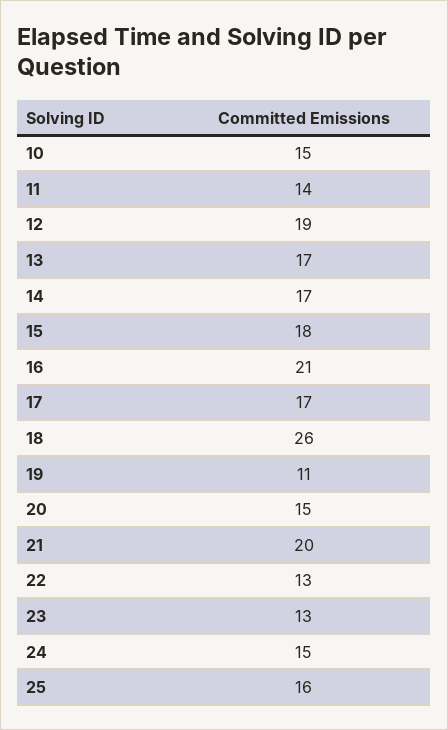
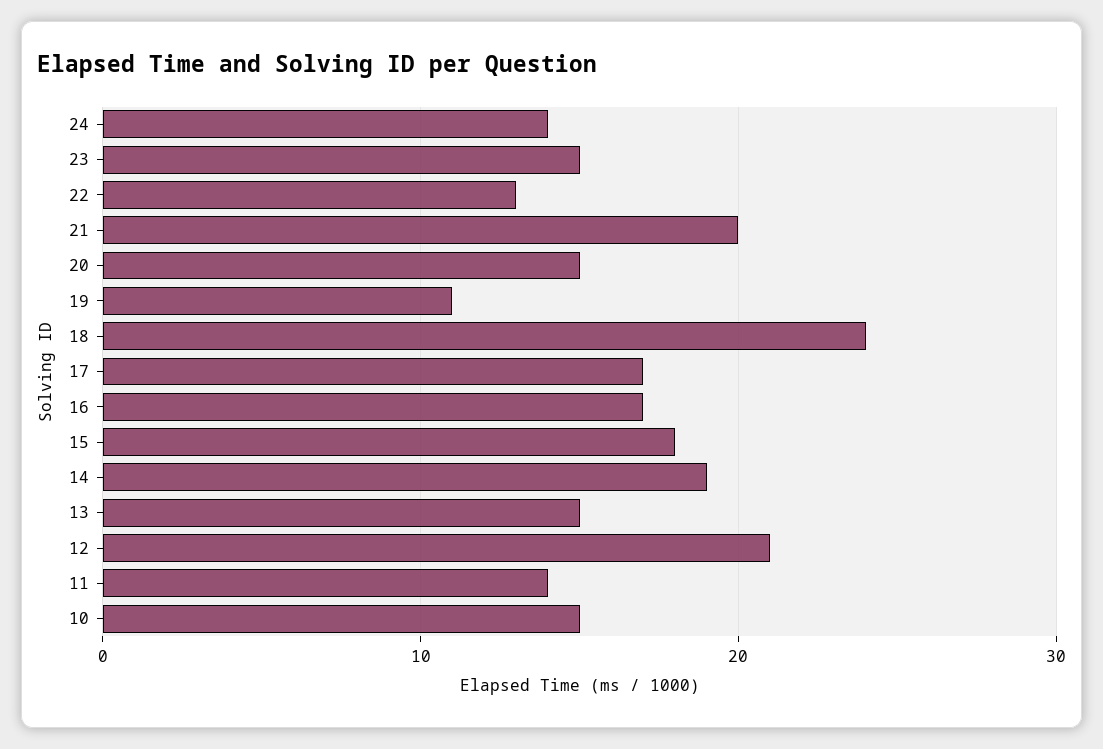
12: 19 -> 21
13: 17 -> 15
14: 17 -> 19
16: 21 -> 17
18: 26 -> 24
23: 13 -> 15
24: 15 -> 14
25: 16 -> none

